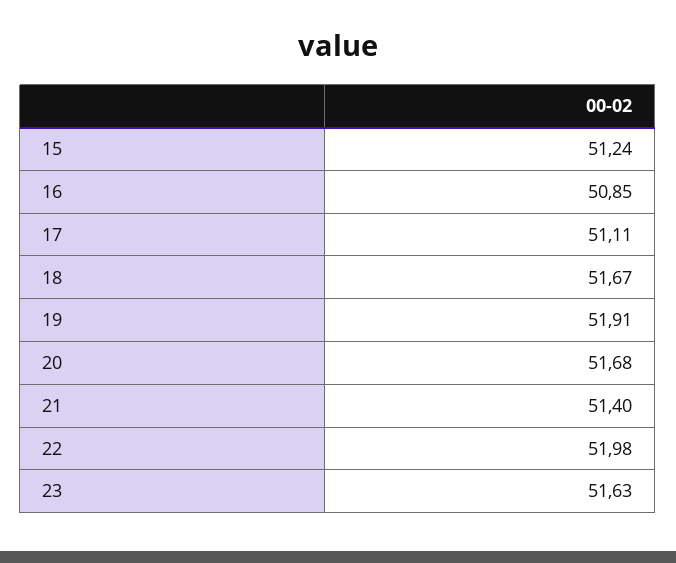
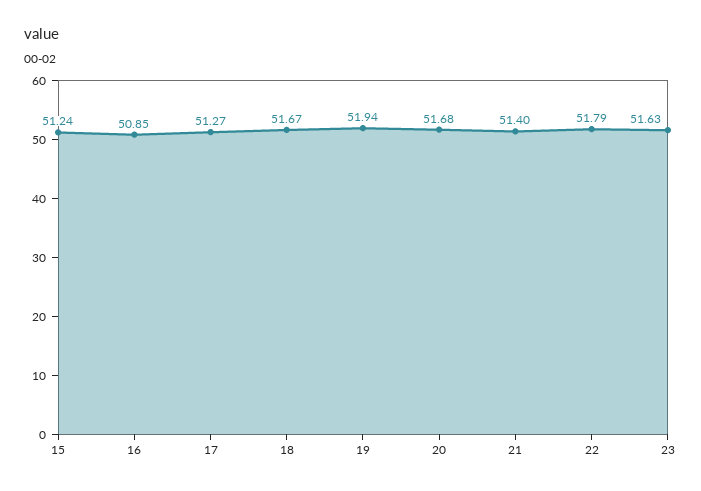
17: 51.11 -> 51.27
19: 51.91 -> 51.94
22: 51.98 -> 51.79

